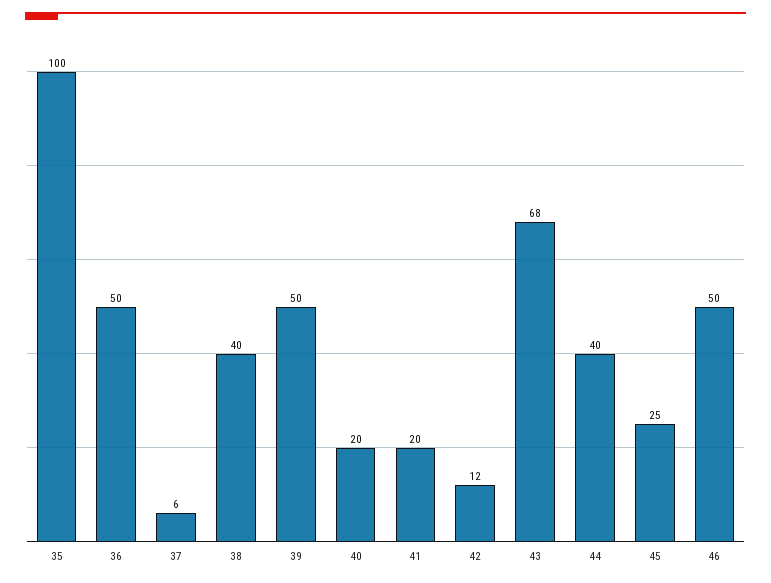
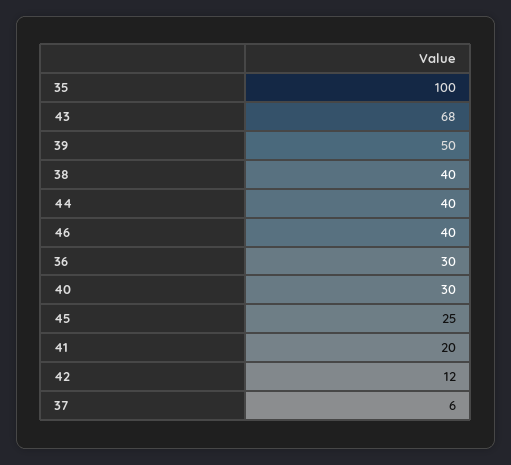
36: 50 -> 30
40: 20 -> 30
46: 50 -> 40

